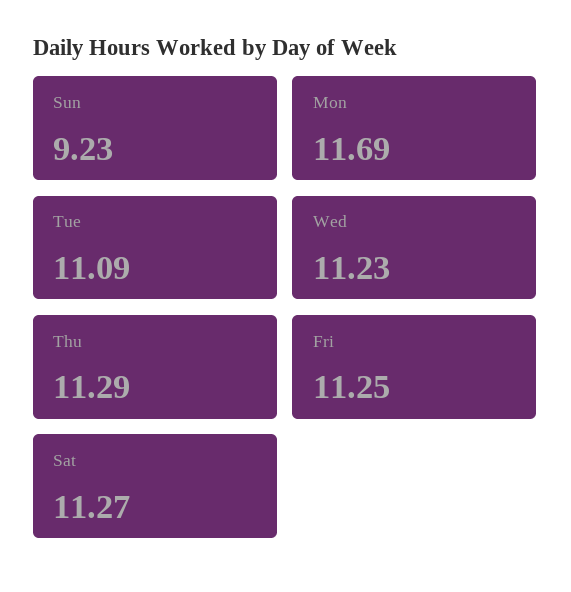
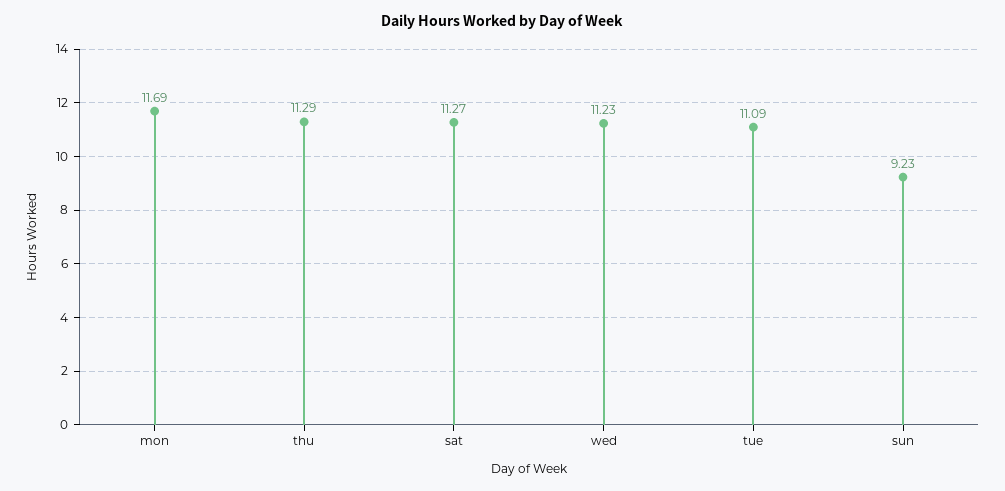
Fri: 11.25 -> none

